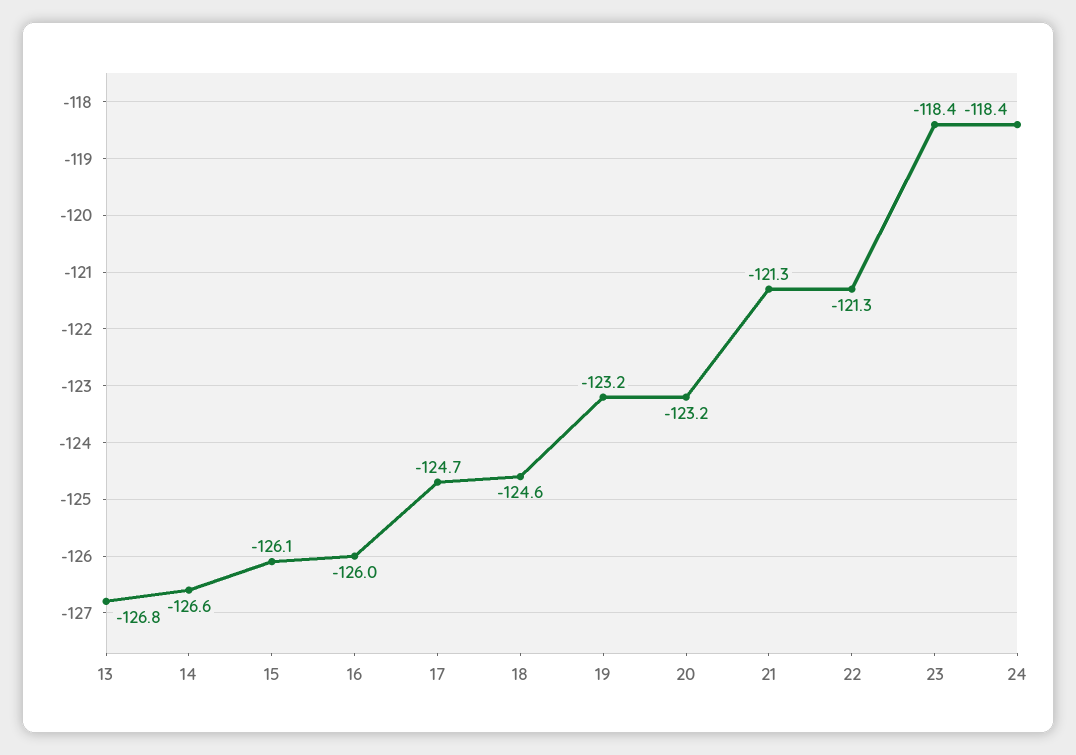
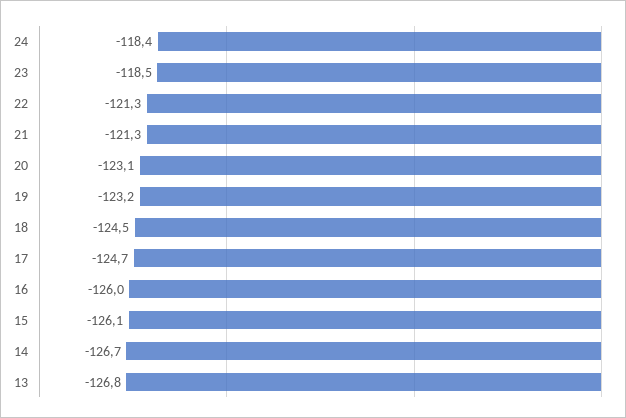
14: -126.6 -> -126.7
18: -124.6 -> -124.5
20: -123.2 -> -123.1
23: -118.4 -> -118.5

